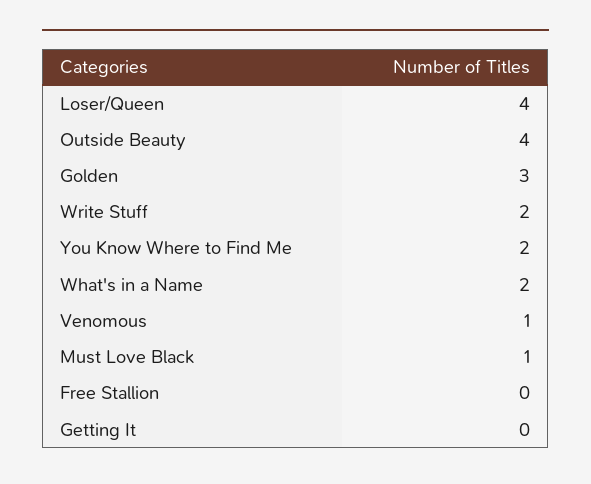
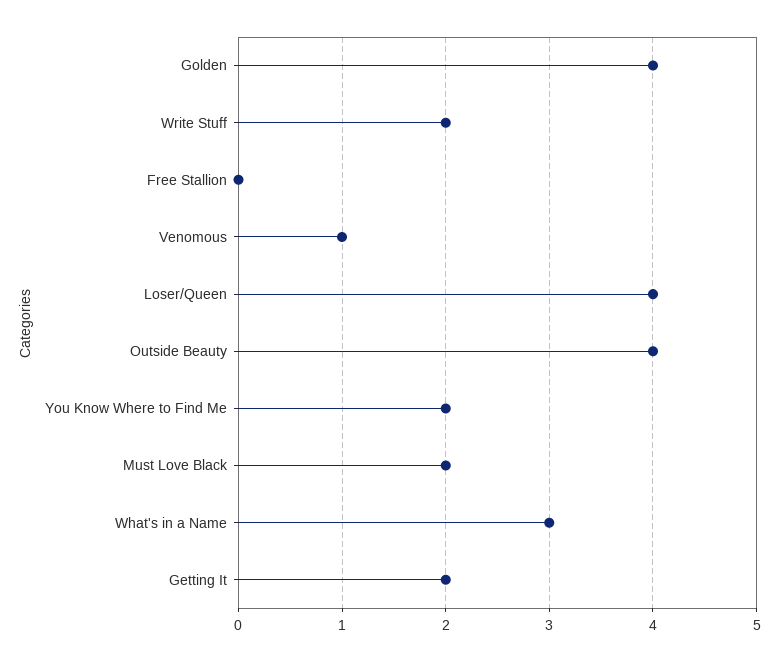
Golden: 3 -> 4
What's in a Name: 2 -> 3
Must Love Black: 1 -> 2
Getting It: 0 -> 2

